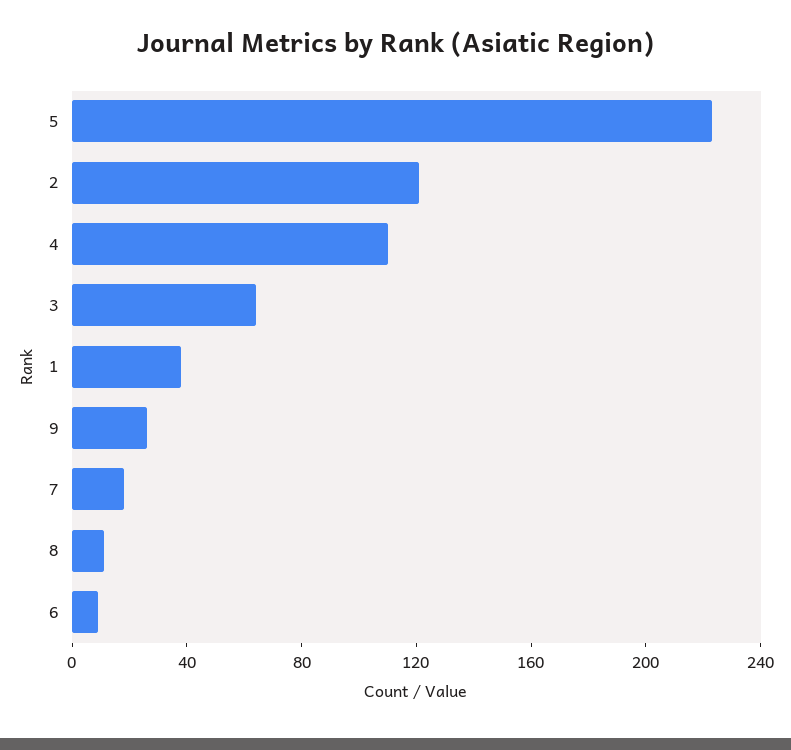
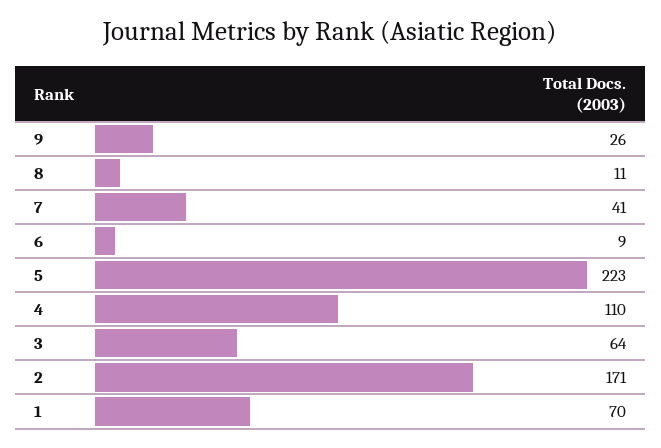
2: 120 -> 171
1: 40 -> 70
7: 20 -> 41

